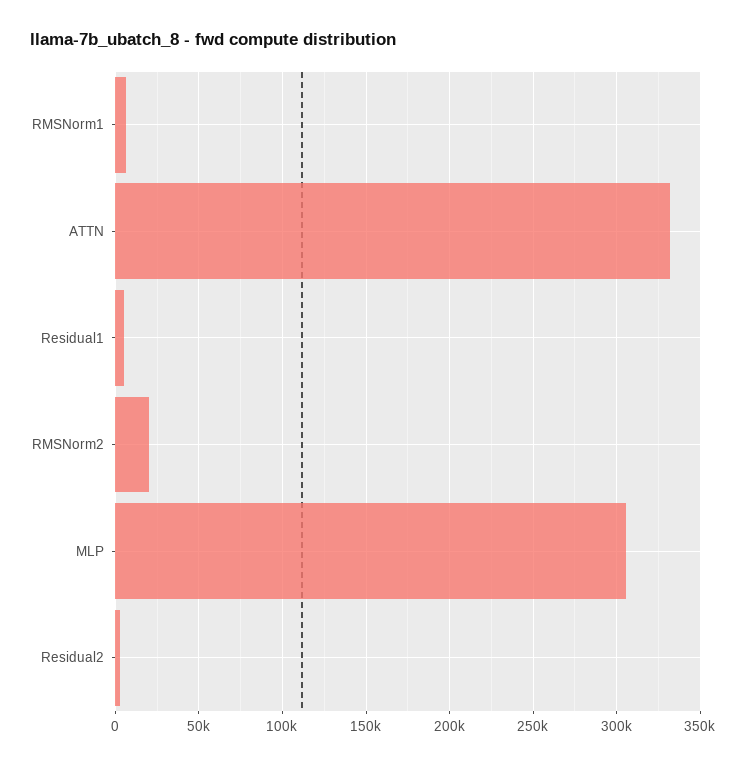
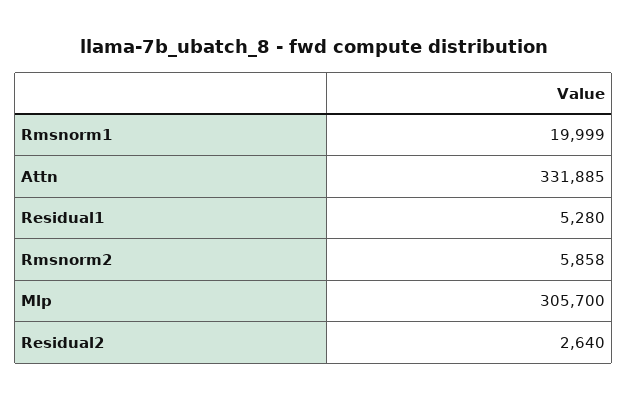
RMSNorm1: 5000 -> 19999
RMSNorm2: 20000 -> 5858

